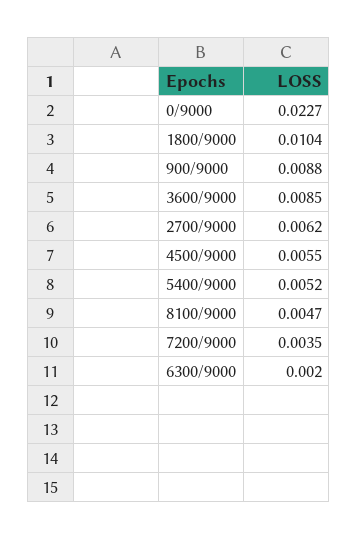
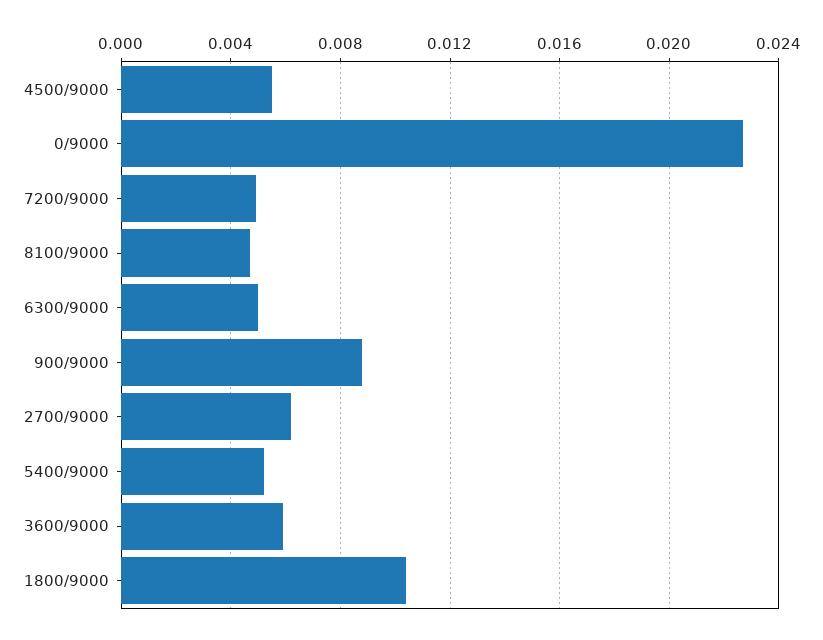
3600/9000: 0.0085 -> 0.006
7200/9000: 0.0035 -> 0.005
6300/9000: 0.002 -> 0.005

